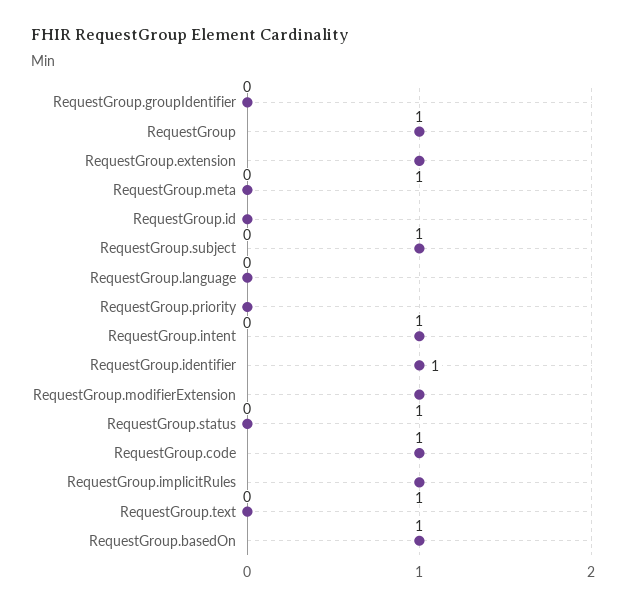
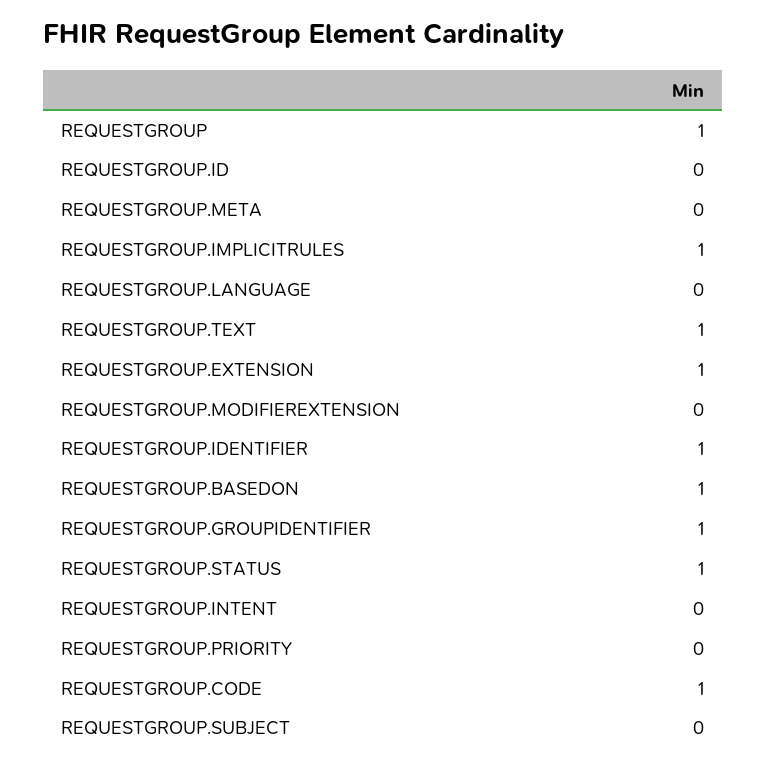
RequestGroup.groupIdentifier: 0 -> 1
RequestGroup.subject: 1 -> 0
RequestGroup.intent: 1 -> 0
RequestGroup.modifierExtension: 1 -> 0
RequestGroup.status: 0 -> 1
RequestGroup.text: 0 -> 1

